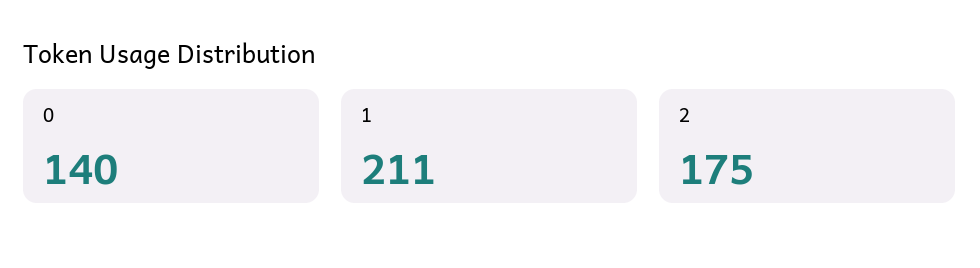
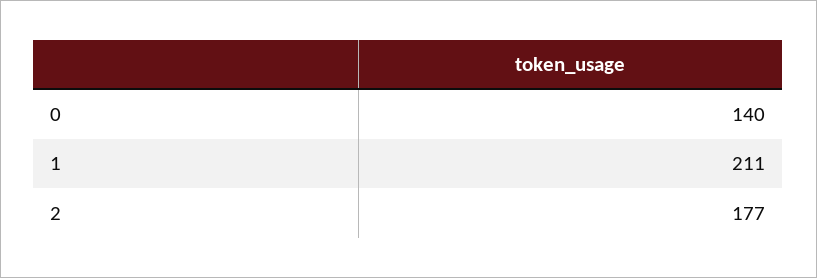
2: 175 -> 177

